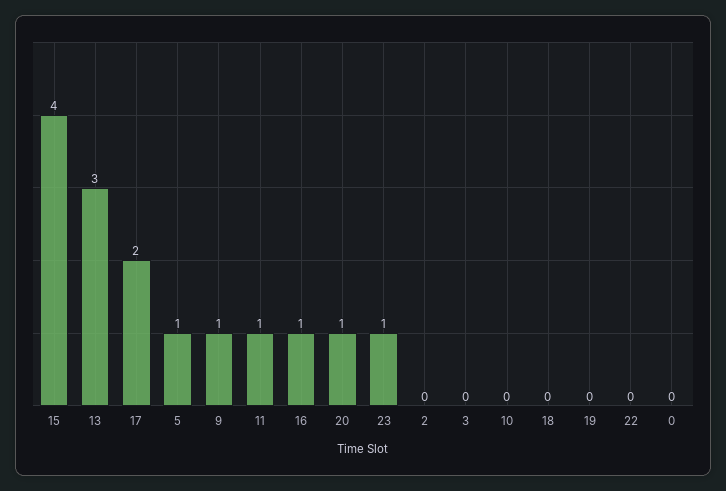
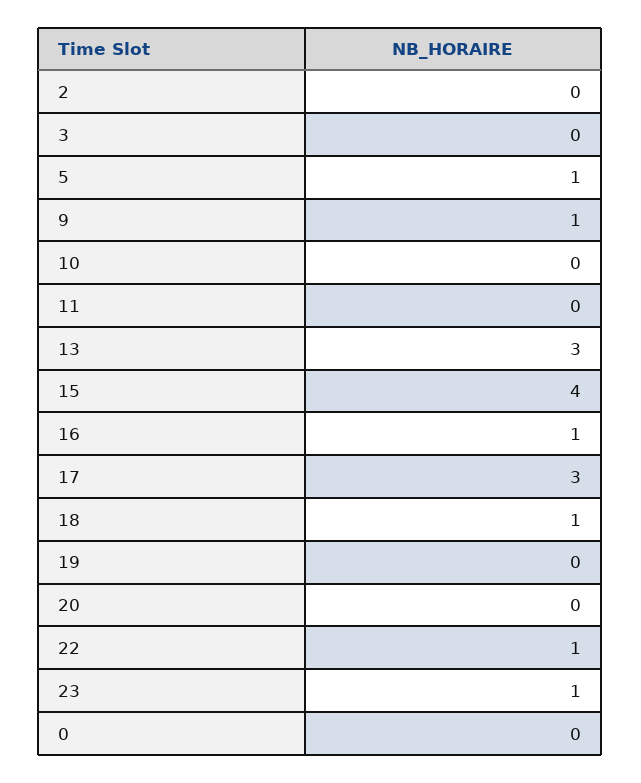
17: 2 -> 3
11: 1 -> 0
20: 1 -> 0
18: 0 -> 1
22: 0 -> 1

